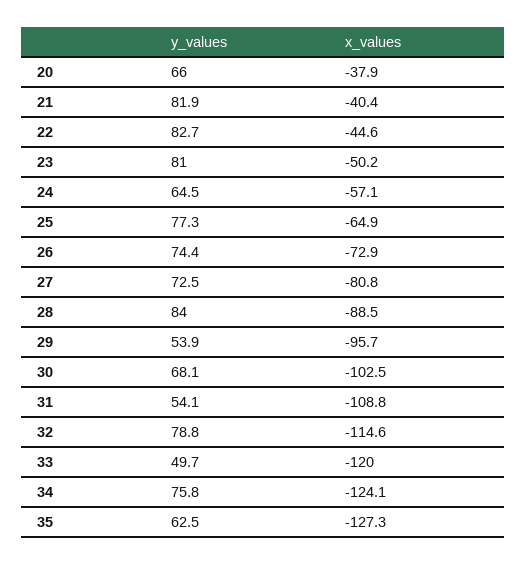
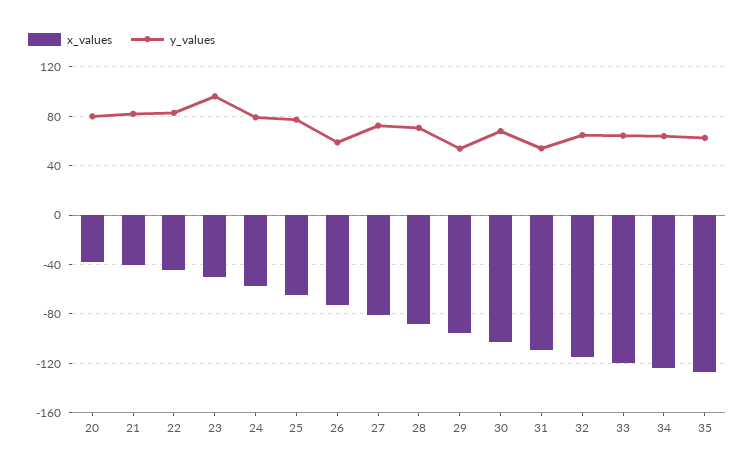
y_values, 20: 66 -> 80
y_values, 23: 81 -> 95
y_values, 24: 64.5 -> 80
y_values, 26: 74.4 -> 60
y_values, 28: 84 -> 70
y_values, 32: 78.8 -> 65
y_values, 33: 49.7 -> 65
y_values, 34: 75.8 -> 65

